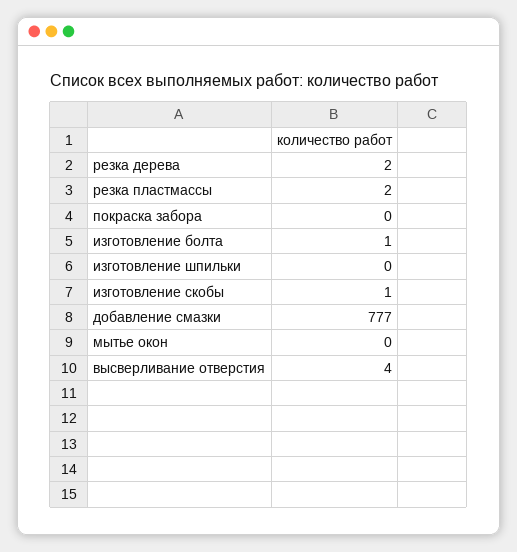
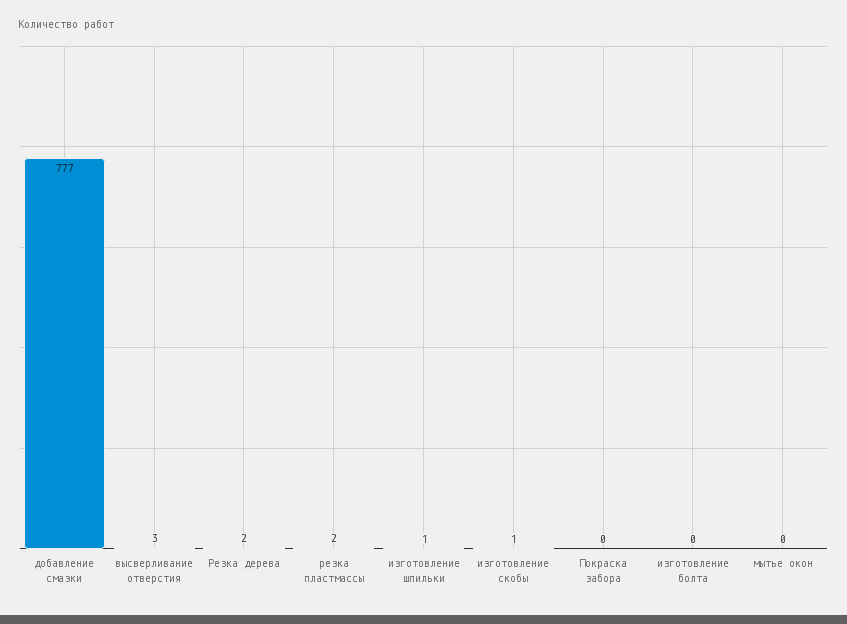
изготовление болта: 1 -> 0
изготовление шпильки: 0 -> 1
высверливание отверстия: 4 -> 3

